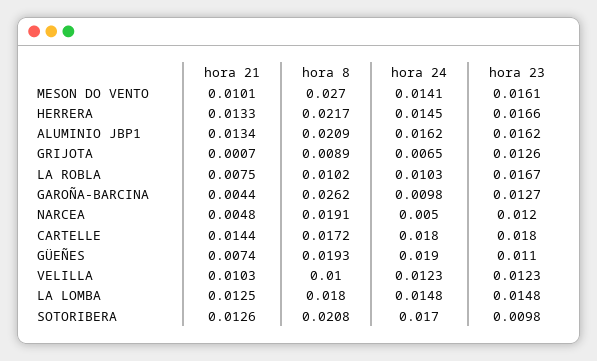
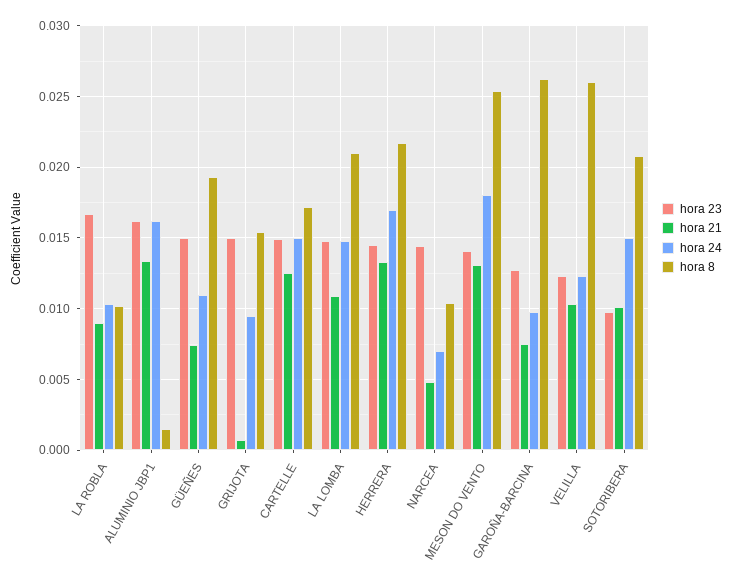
hora 21, MESON DO VENTO: 0.0101 -> 0.013
hora 8, MESON DO VENTO: 0.027 -> 0.0255
hora 24, MESON DO VENTO: 0.0141 -> 0.018
hora 23, MESON DO VENTO: 0.0161 -> 0.014
hora 24, HERRERA: 0.0145 -> 0.017
hora 23, HERRERA: 0.0166 -> 0.0145
hora 8, ALUMINIO JBP1: 0.0209 -> 0.0015
hora 8, GRIJOTA: 0.0089 -> 0.0155
hora 24, GRIJOTA: 0.0065 -> 0.0095
hora 23, GRIJOTA: 0.0126 -> 0.015
hora 21, LA ROBLA: 0.0075 -> 0.009
hora 21, GAROÑA-BARCINA: 0.0044 -> 0.0075
hora 8, NARCEA: 0.0191 -> 0.0105
hora 24, NARCEA: 0.005 -> 0.007
hora 23, NARCEA: 0.012 -> 0.0145
hora 21, CARTELLE: 0.0144 -> 0.0125
hora 24, CARTELLE: 0.018 -> 0.015
hora 23, CARTELLE: 0.018 -> 0.015
hora 24, GÜEÑES: 0.019 -> 0.011
hora 23, GÜEÑES: 0.011 -> 0.015
hora 8, VELILLA: 0.01 -> 0.026
hora 21, LA LOMBA: 0.0125 -> 0.011
hora 8, LA LOMBA: 0.018 -> 0.021
hora 21, SOTORIBERA: 0.0126 -> 0.01
hora 24, SOTORIBERA: 0.017 -> 0.015

